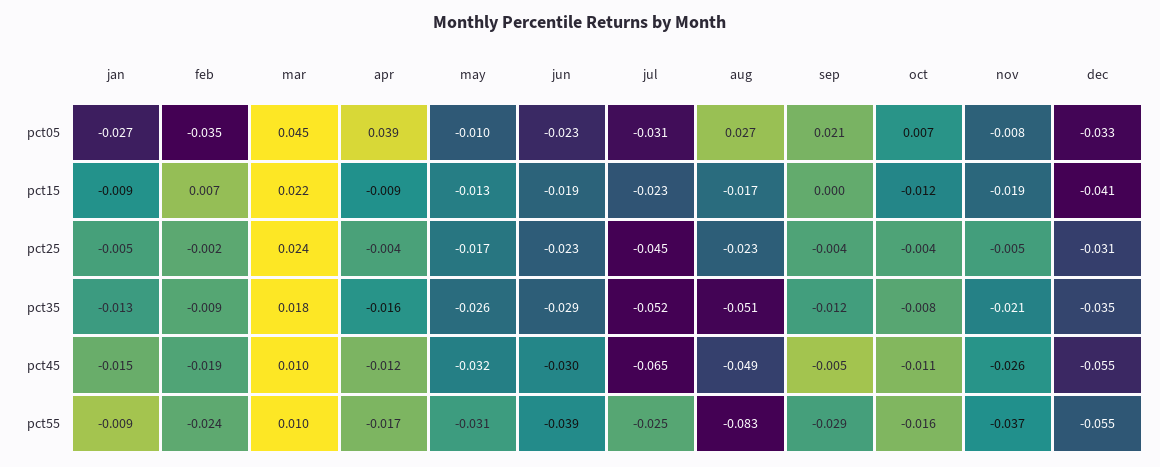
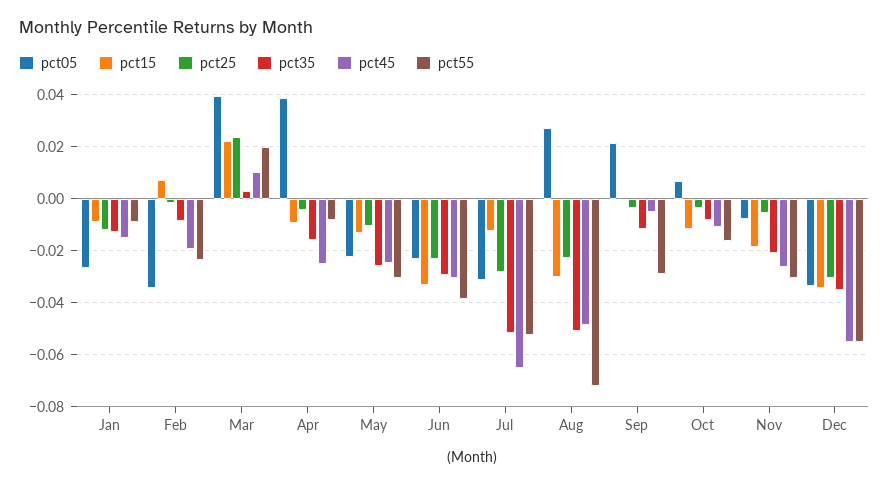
pct05, mar: 0.045 -> 0.04
pct05, may: -0.01 -> -0.0225
pct15, jun: -0.019 -> -0.0325
pct15, jul: -0.023 -> -0.0125
pct15, aug: -0.017 -> -0.03
pct15, dec: -0.041 -> -0.035
pct25, jan: -0.005 -> -0.0125
pct25, may: -0.017 -> -0.01
pct25, jul: -0.045 -> -0.0275
pct35, mar: 0.018 -> 0.0025
pct45, apr: -0.012 -> -0.025
pct45, may: -0.032 -> -0.025
pct55, mar: 0.01 -> 0.02
pct55, apr: -0.017 -> -0.0075
pct55, jul: -0.025 -> -0.0525
pct55, aug: -0.083 -> -0.0725
pct55, nov: -0.037 -> -0.03

